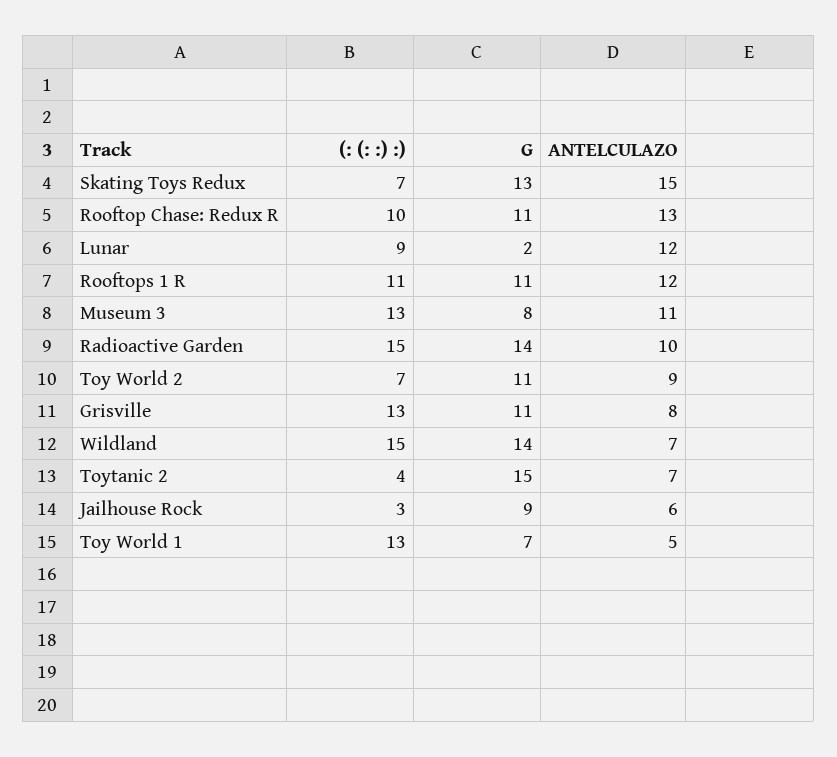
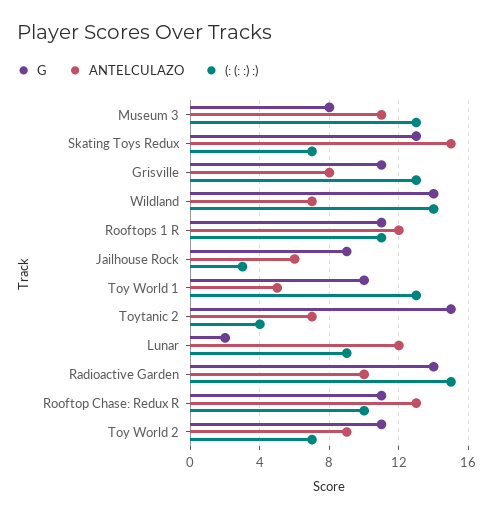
(: (: :) :), Wildland: 15 -> 14
G, Toy World 1: 7 -> 10

